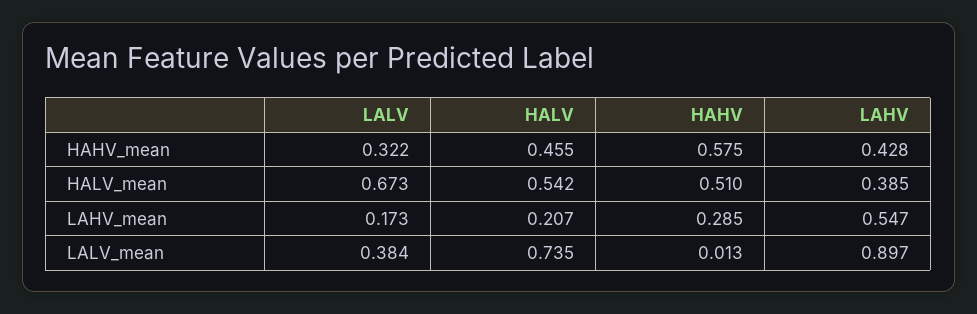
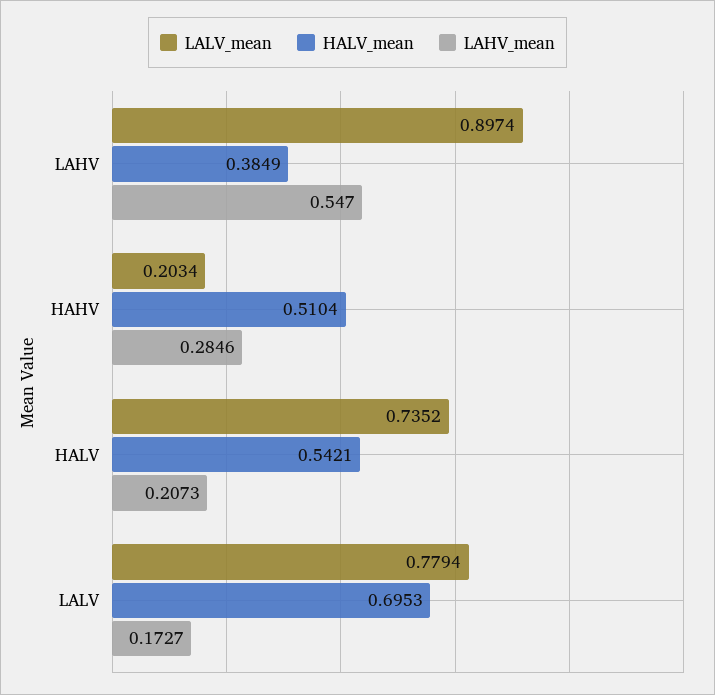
HAHV_mean, LALV: 0.322 -> none
HAHV_mean, HALV: 0.455 -> none
HAHV_mean, HAHV: 0.575 -> none
HAHV_mean, LAHV: 0.428 -> none
HALV_mean, LALV: 0.673 -> 0.6953
LALV_mean, LALV: 0.384 -> 0.7794
LALV_mean, HAHV: 0.013 -> 0.2034

